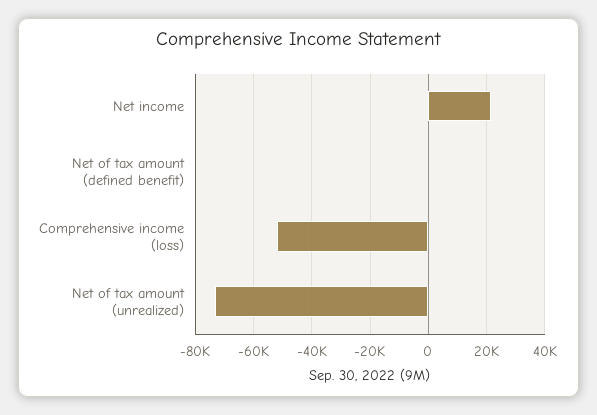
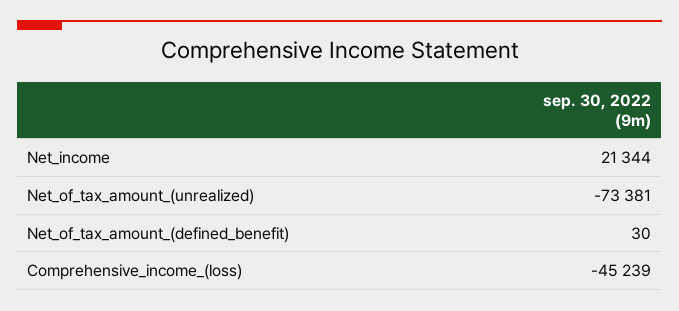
Comprehensive income (loss): -52500 -> -45239

